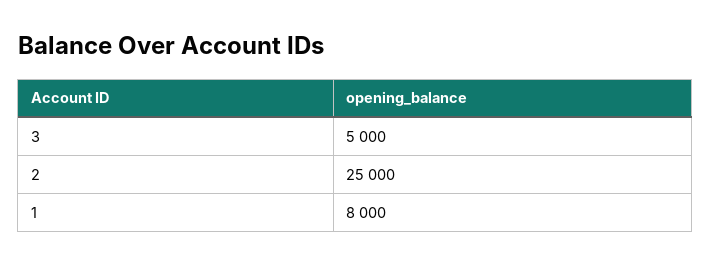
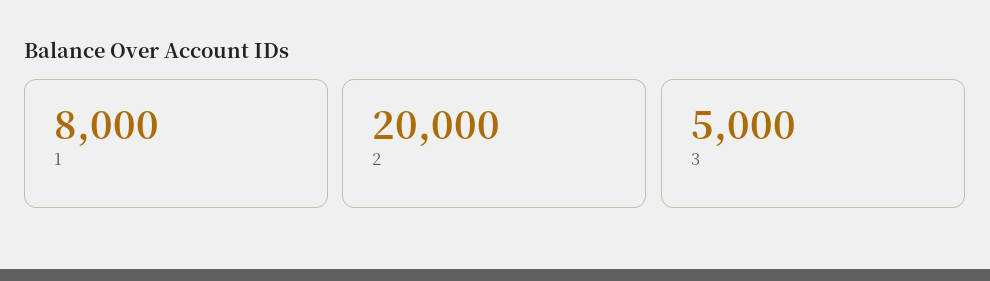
2: 25000 -> 20000

